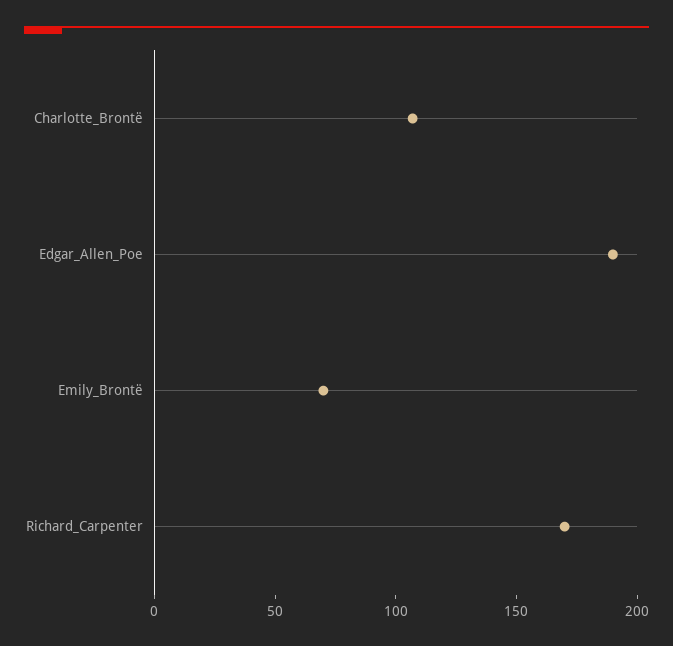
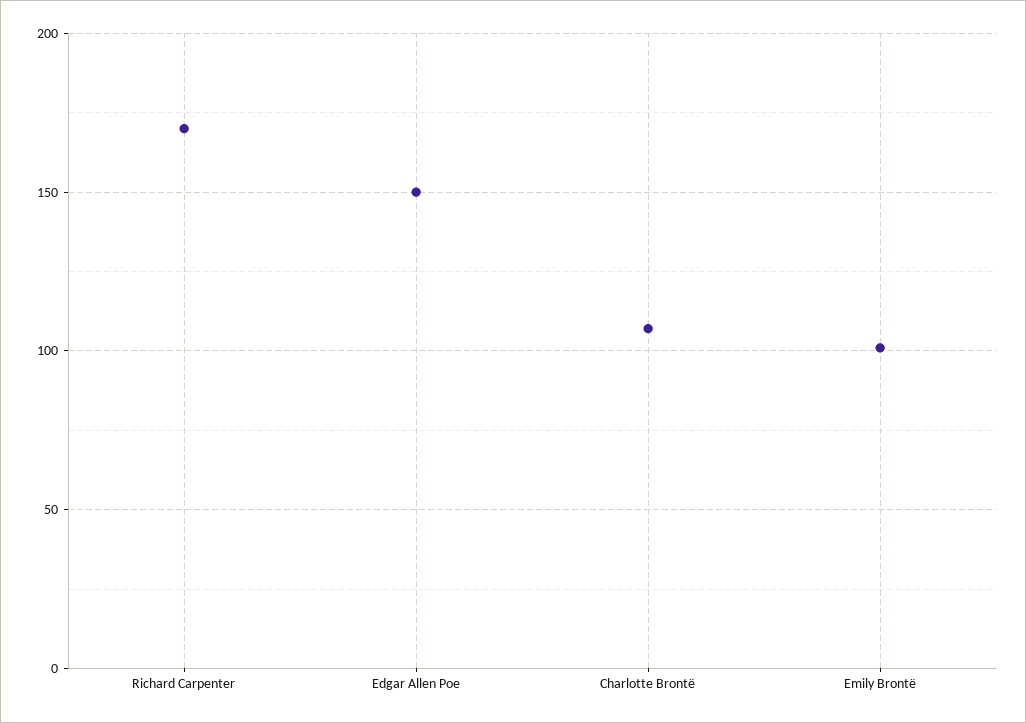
Edgar_Allen_Poe: 190 -> 150
Emily_Brontë: 70 -> 100

